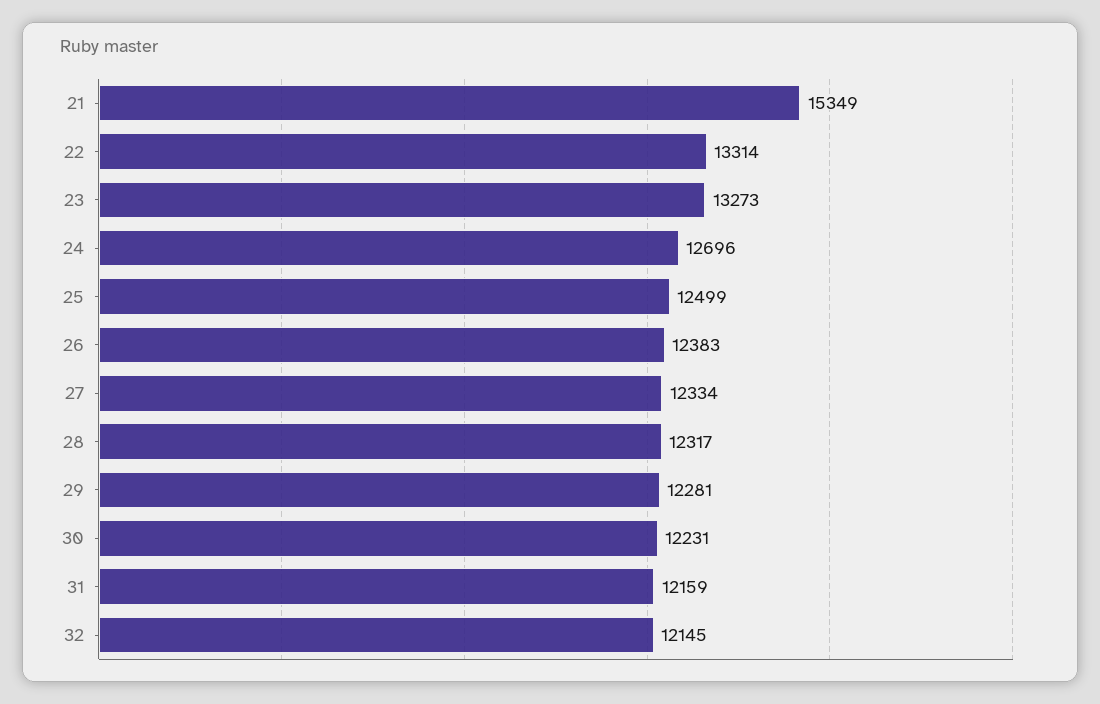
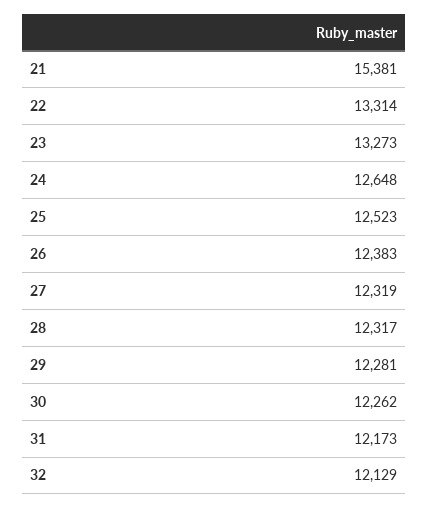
21: 15349 -> 15381
24: 12696 -> 12648
25: 12499 -> 12523
27: 12334 -> 12319
30: 12231 -> 12262
31: 12159 -> 12173
32: 12145 -> 12129

